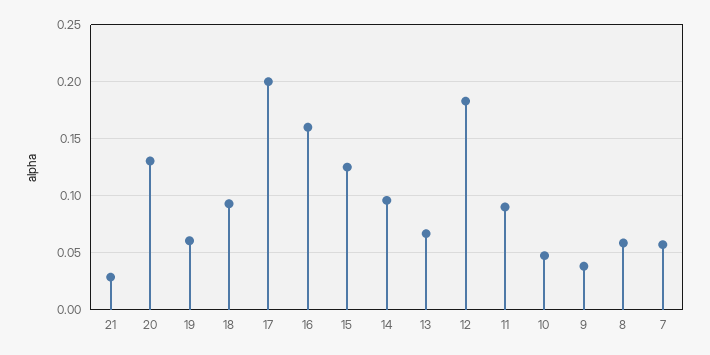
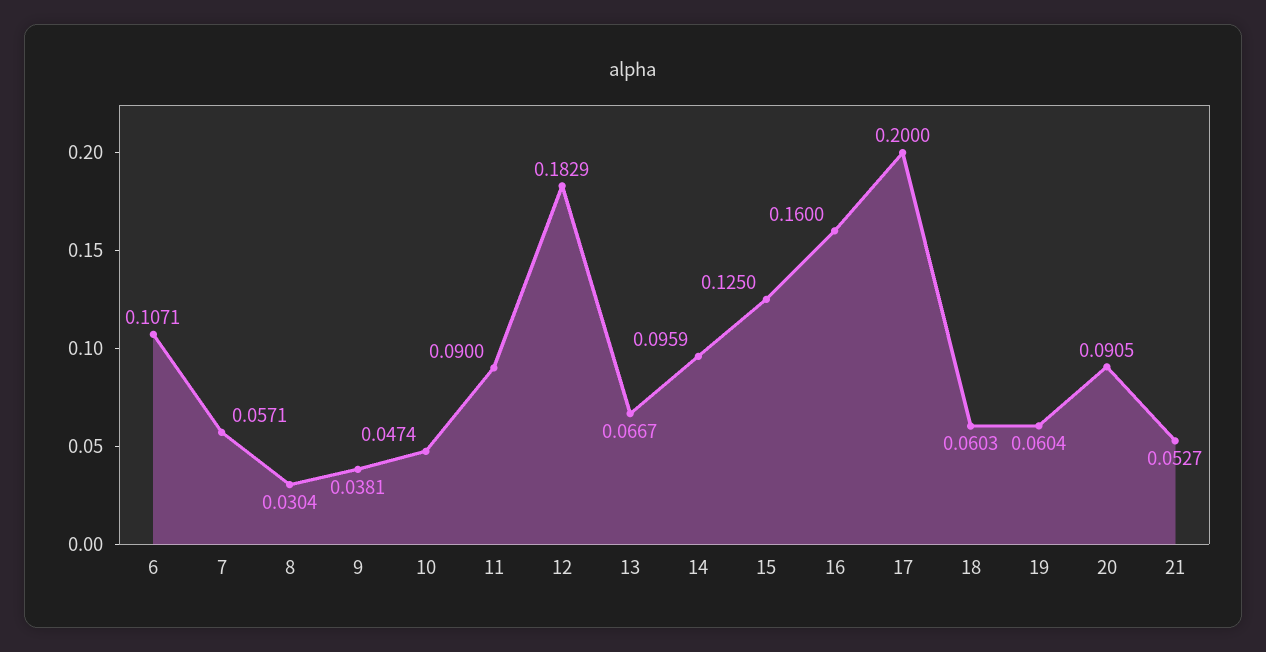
21: 0.03 -> 0.0527
20: 0.13 -> 0.0905
18: 0.09 -> 0.0603
8: 0.06 -> 0.0304
6: none -> 0.1071

